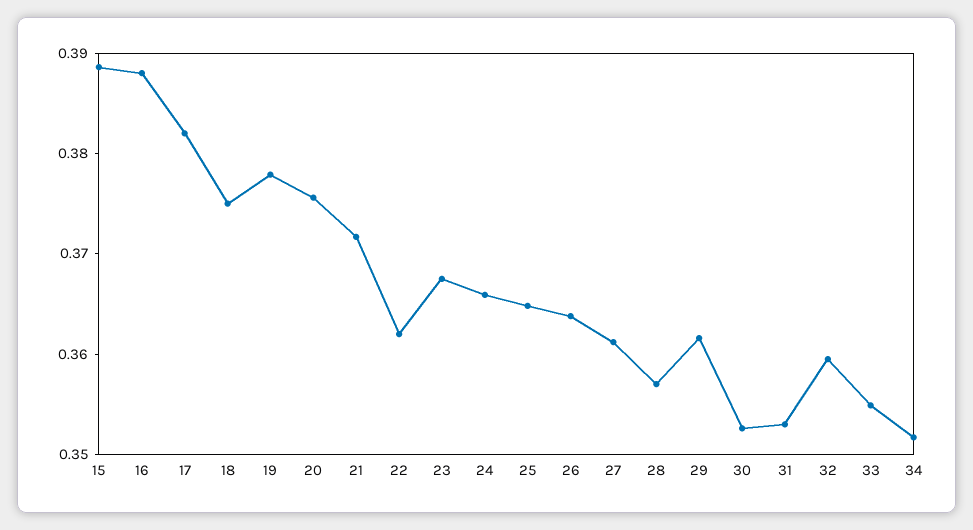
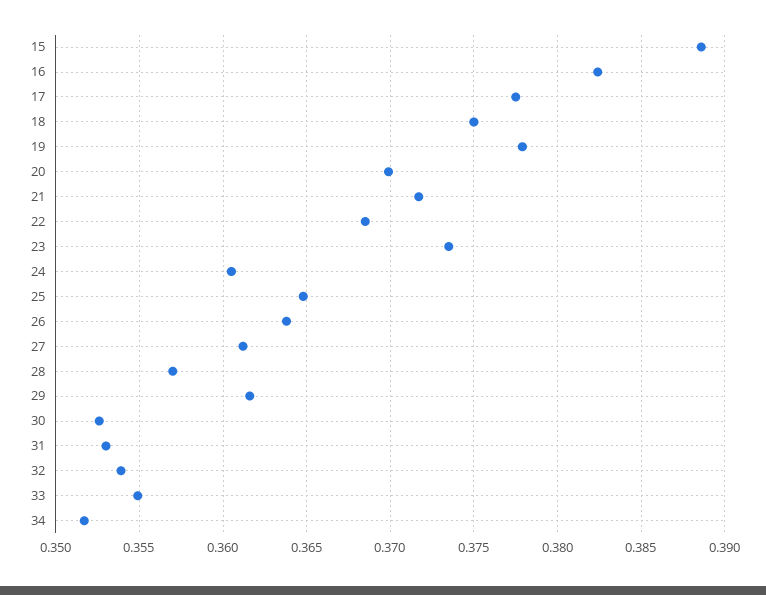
16: 0.388 -> 0.3825
17: 0.382 -> 0.3775
20: 0.376 -> 0.37
22: 0.362 -> 0.3685
23: 0.368 -> 0.3735
24: 0.366 -> 0.3605
32: 0.36 -> 0.354

